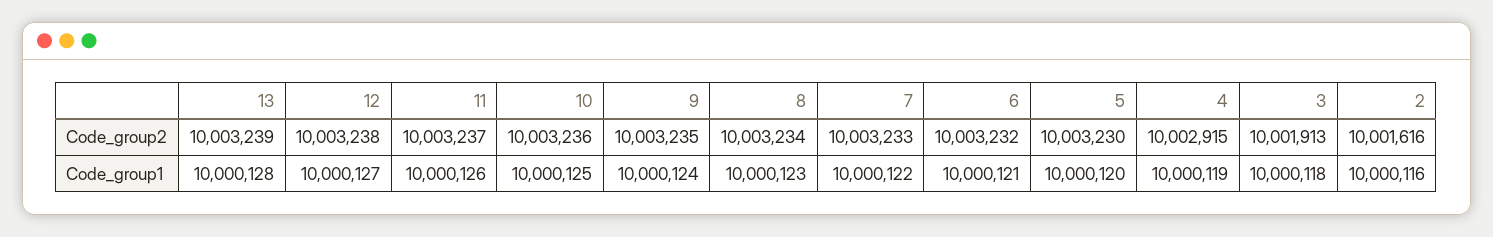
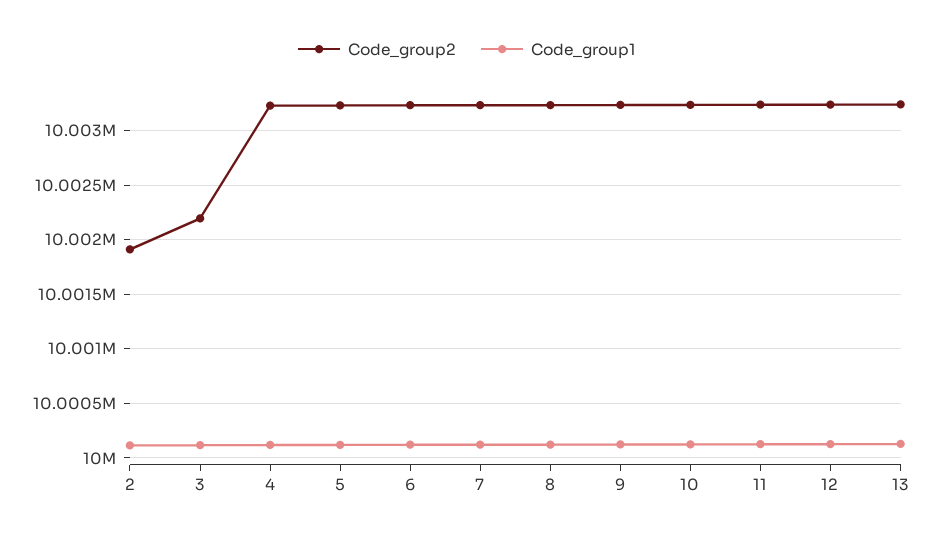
Code_group2, 4: 10002915 -> 10003200
Code_group2, 3: 10001913 -> 10002200
Code_group2, 2: 10001616 -> 10001900

